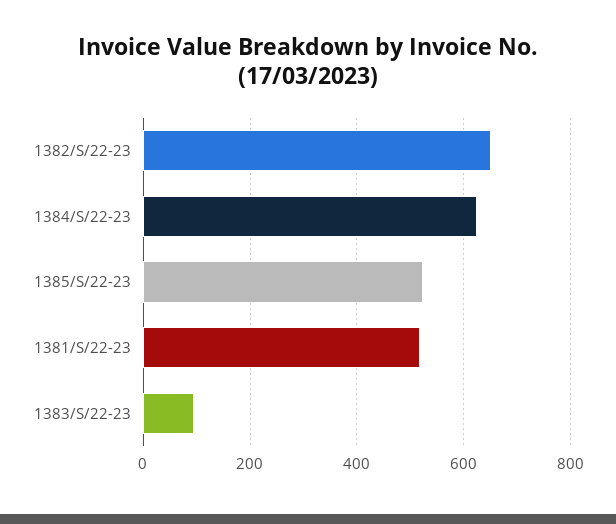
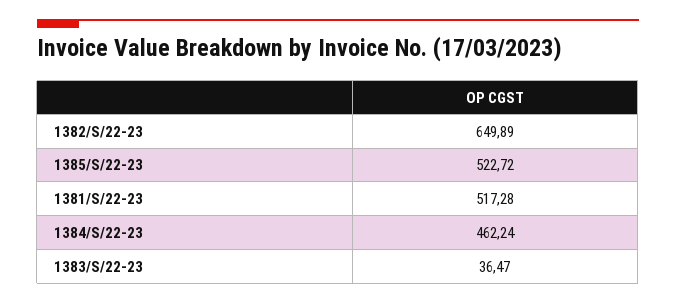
1384/S/22-23: 620 -> 462.24
1383/S/22-23: 100 -> 36.47

